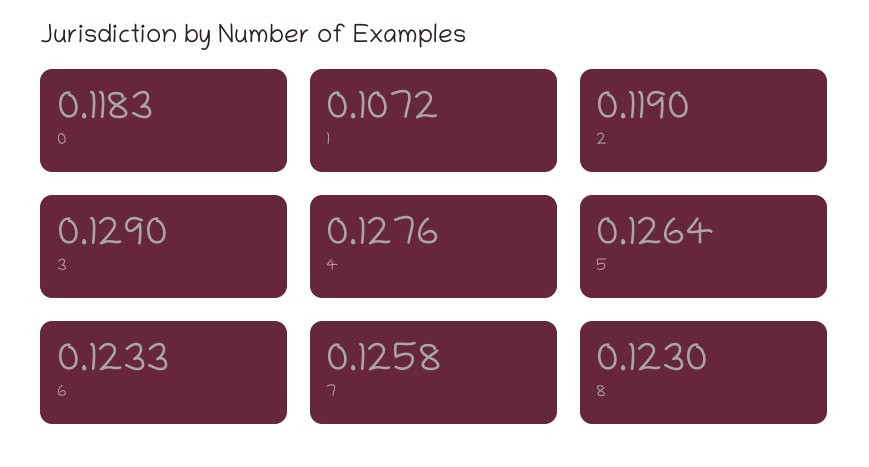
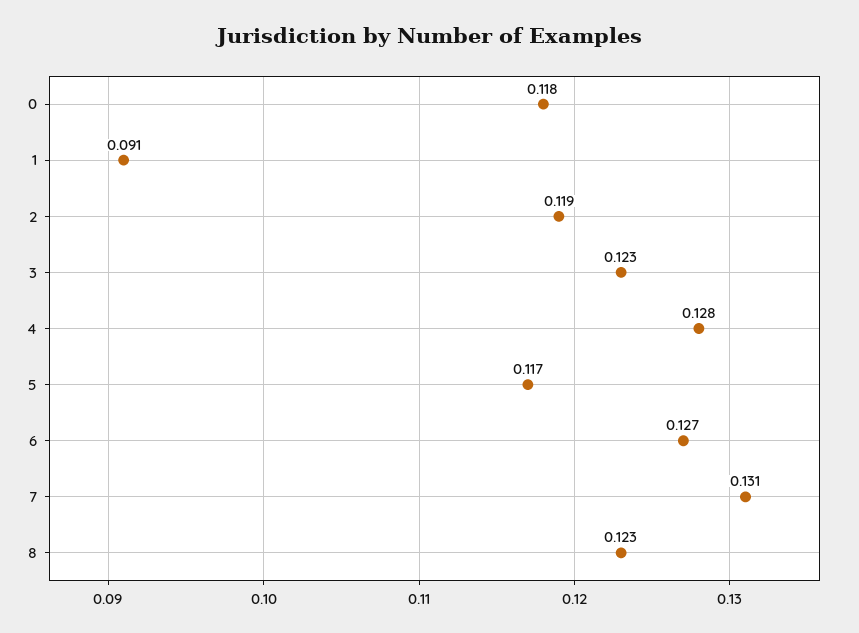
1: 0.1072 -> 0.091
3: 0.129 -> 0.123
5: 0.1264 -> 0.117
6: 0.1233 -> 0.127
7: 0.1258 -> 0.131

